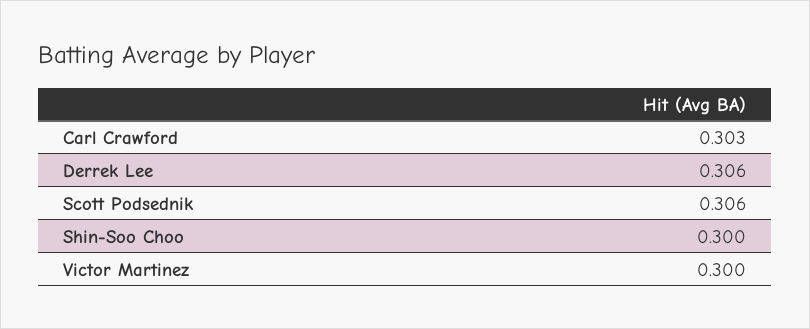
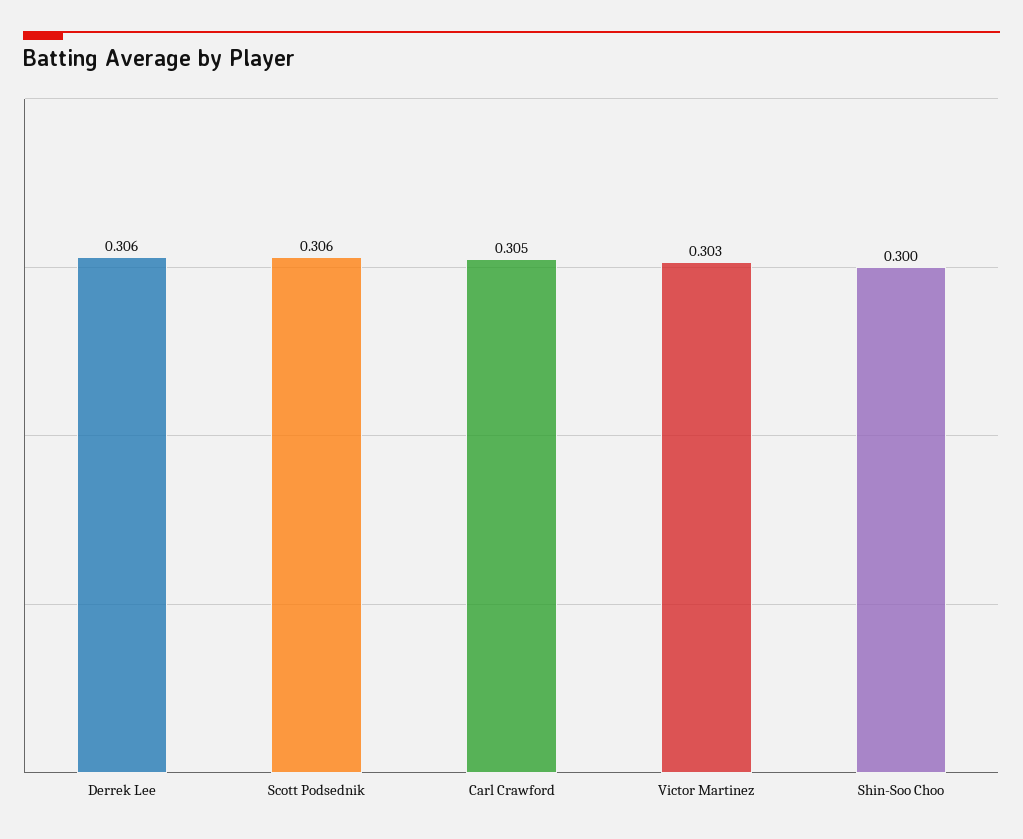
Carl Crawford: 0.303 -> 0.305
Victor Martinez: 0.3 -> 0.303

